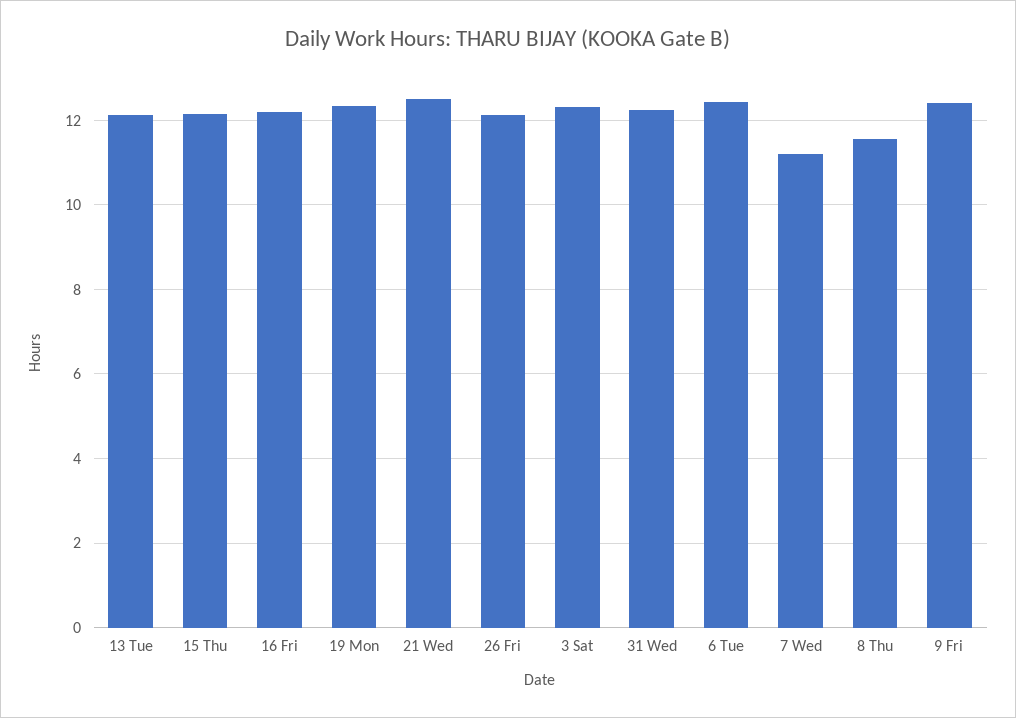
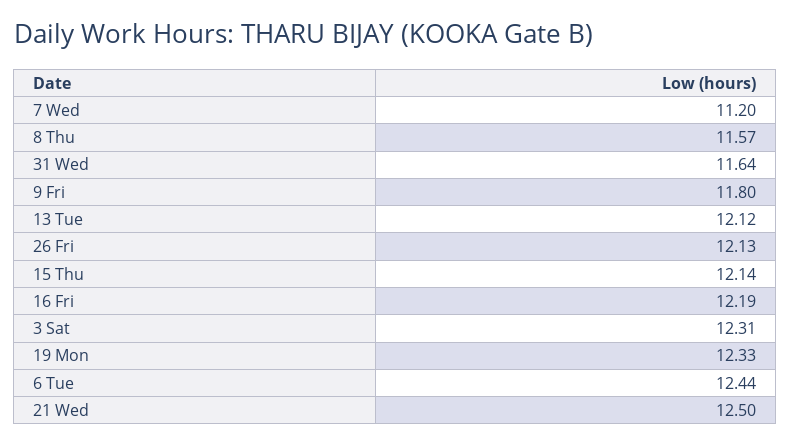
31 Wed: 12.2 -> 11.64
9 Fri: 12.4 -> 11.8

